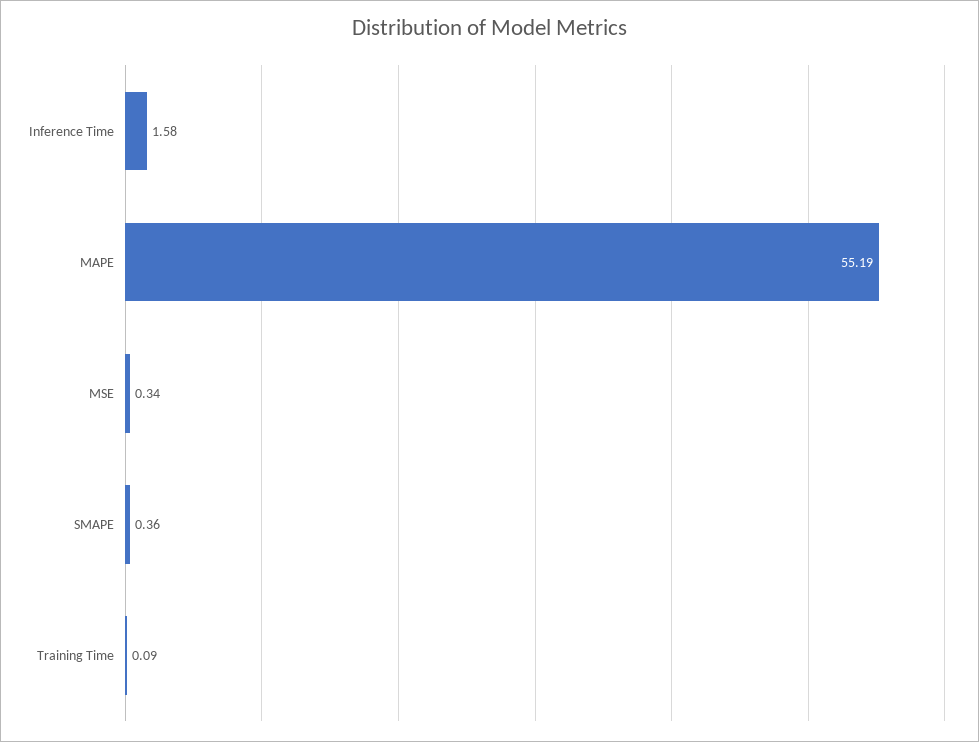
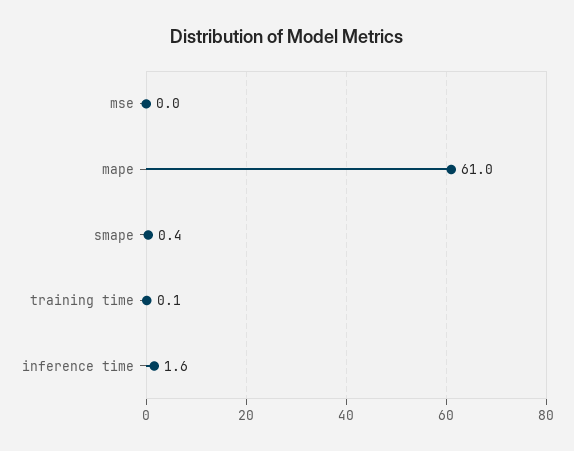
MAPE: 55.19 -> 61
MSE: 0.34 -> 0

